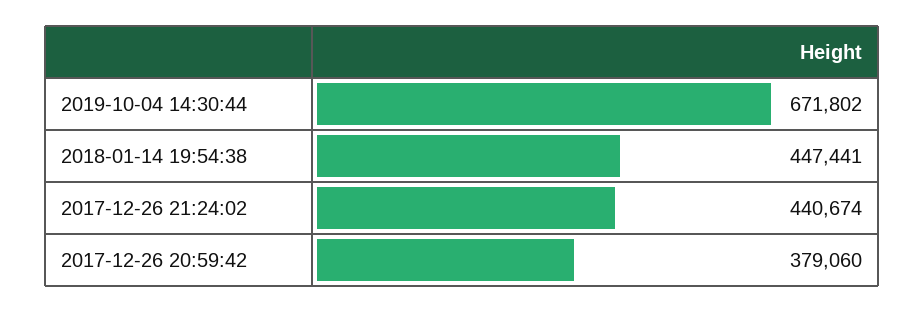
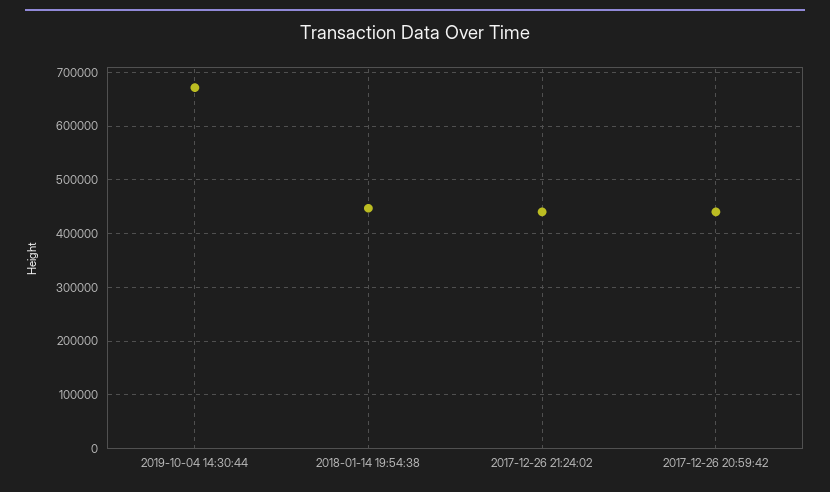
2017-12-26 20:59:42: 379060 -> 440000

